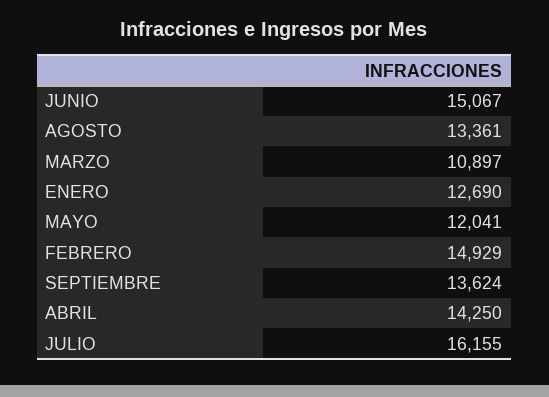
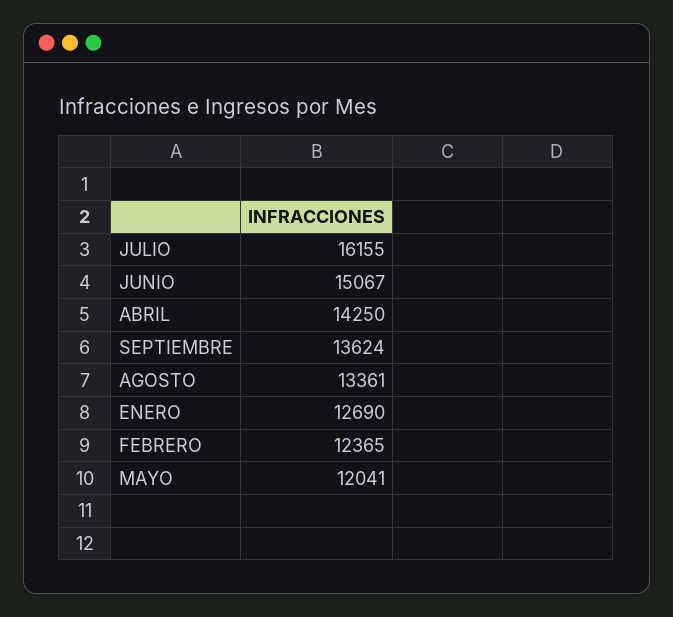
MARZO: 10897 -> none
FEBRERO: 14929 -> 12365

